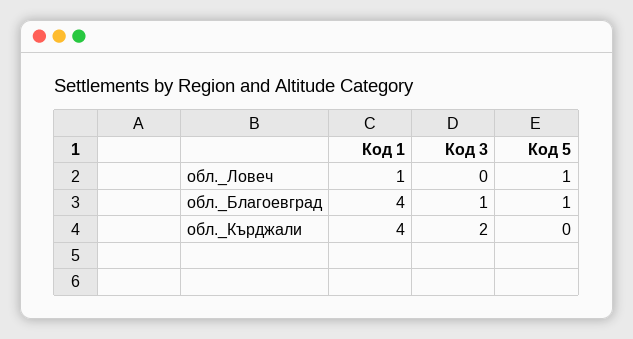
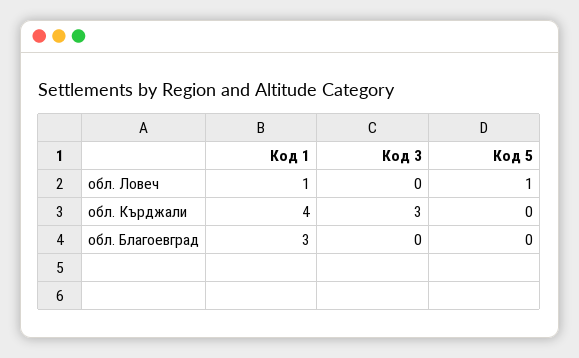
Код 1, обл._Благоевград: 4 -> 3
Код 3, обл._Благоевград: 1 -> 0
Код 5, обл._Благоевград: 1 -> 0
Код 3, обл._Кърджали: 2 -> 3

